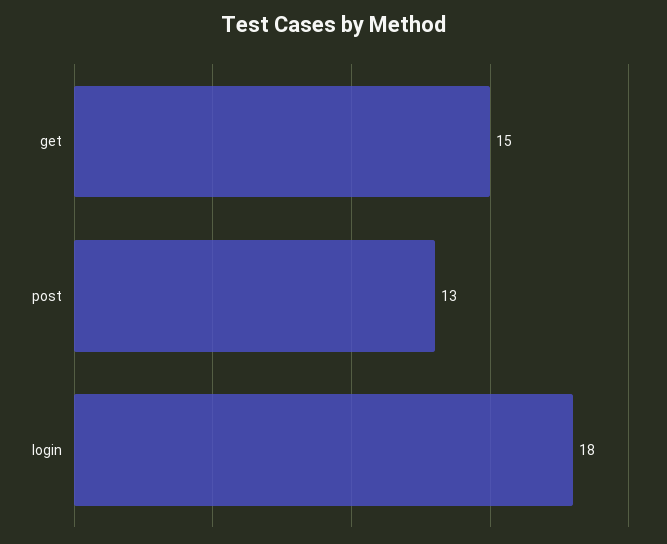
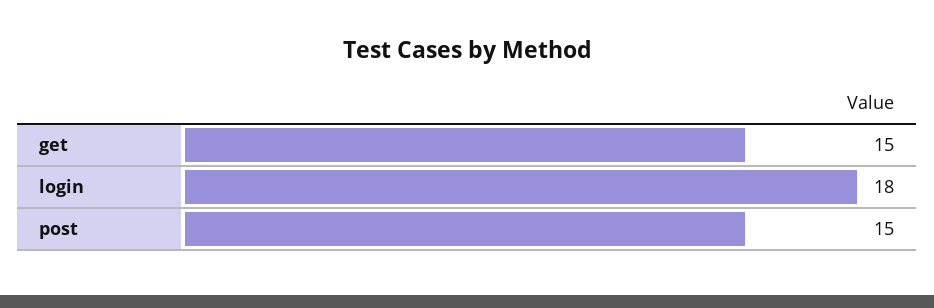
post: 13 -> 15

